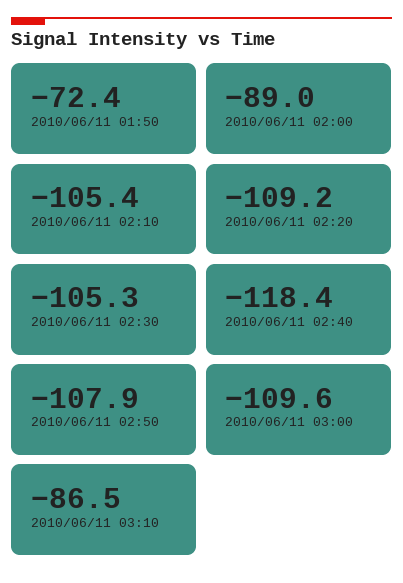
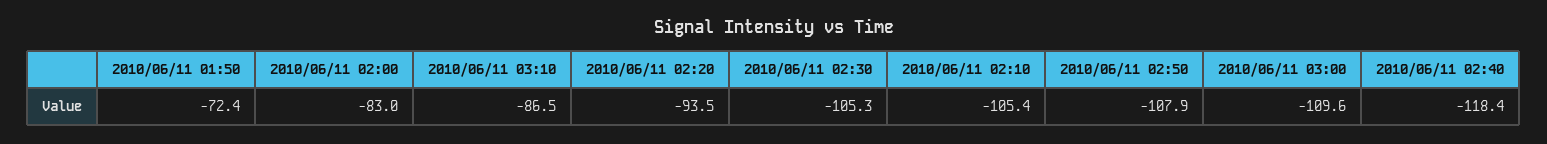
2010/06/11 02:00: -89 -> -83
2010/06/11 02:20: -109.2 -> -93.5

